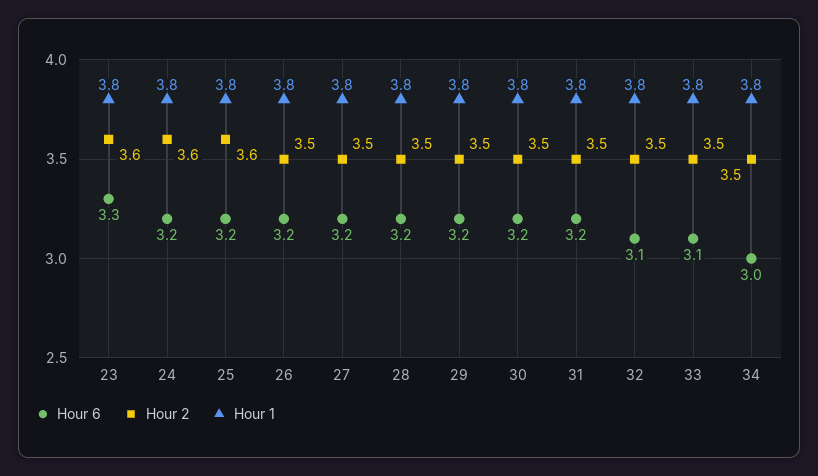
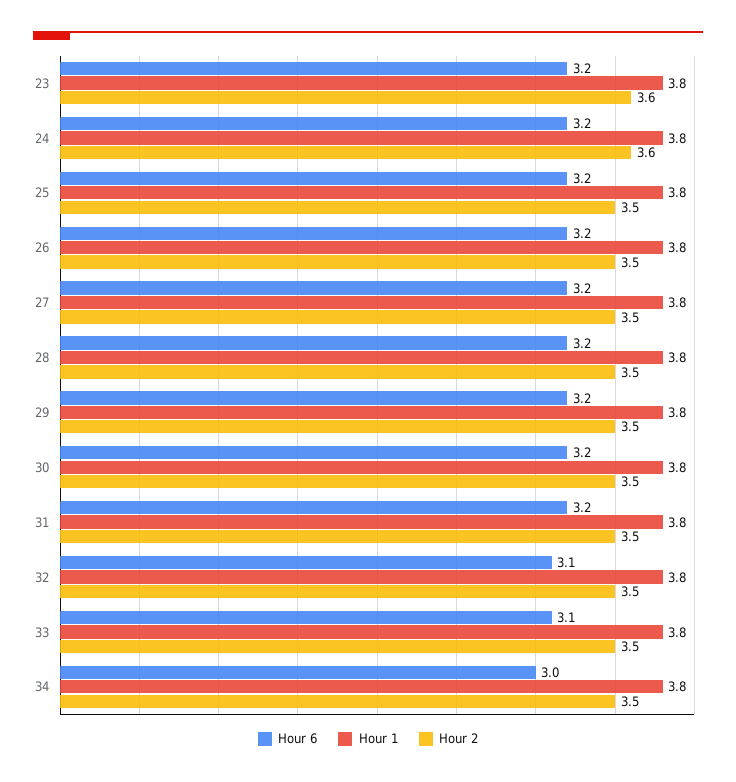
Hour 6, 23: 3.3 -> 3.2
Hour 2, 25: 3.6 -> 3.5

